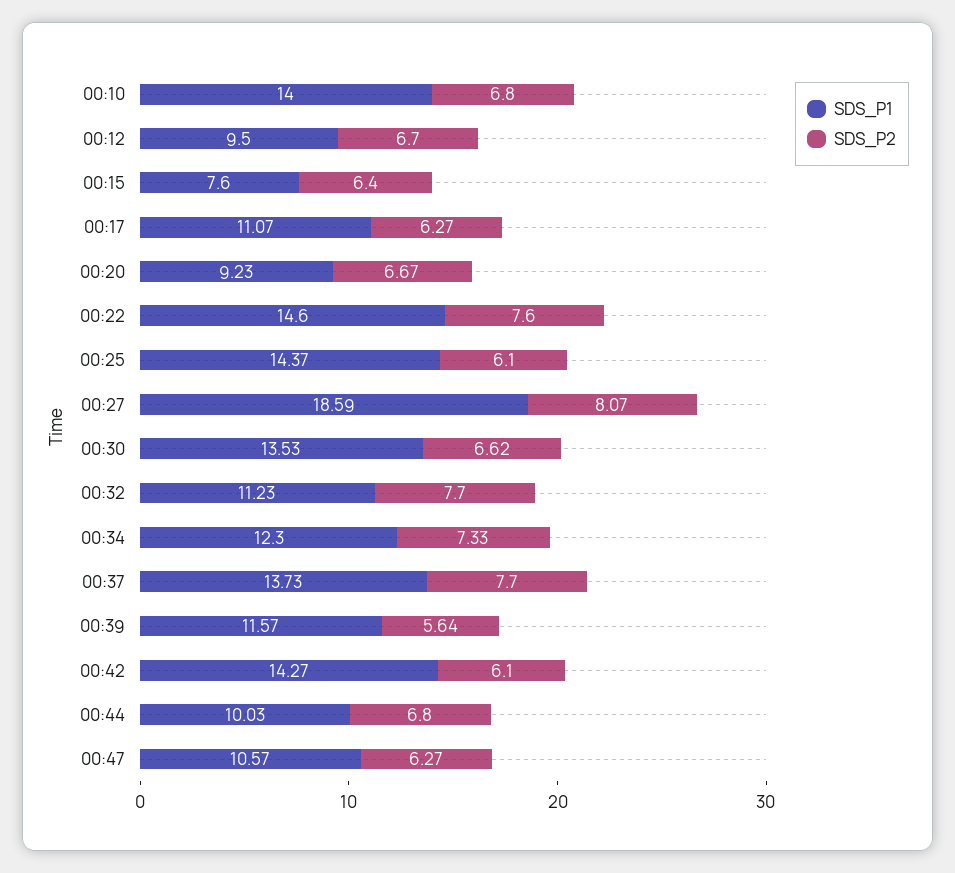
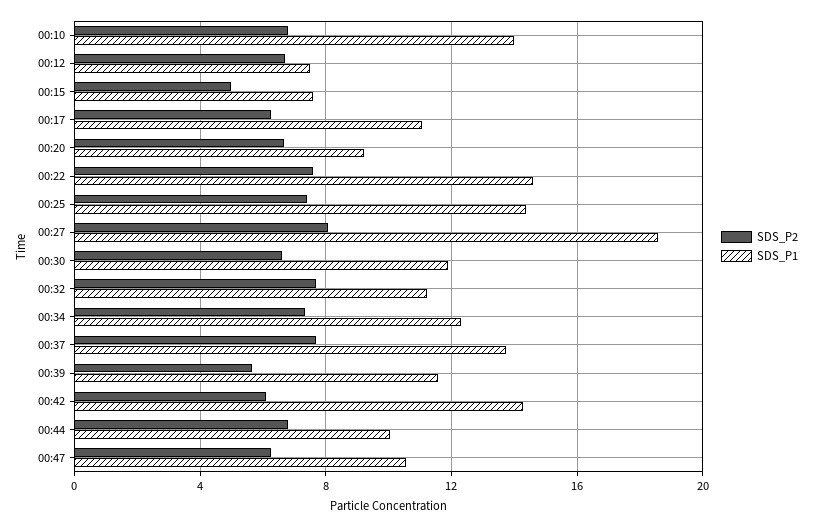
SDS_P1, 00:12: 9.5 -> 7.5
SDS_P2, 00:15: 6.4 -> 5
SDS_P2, 00:25: 6.1 -> 7.5
SDS_P1, 00:30: 13.53 -> 12

